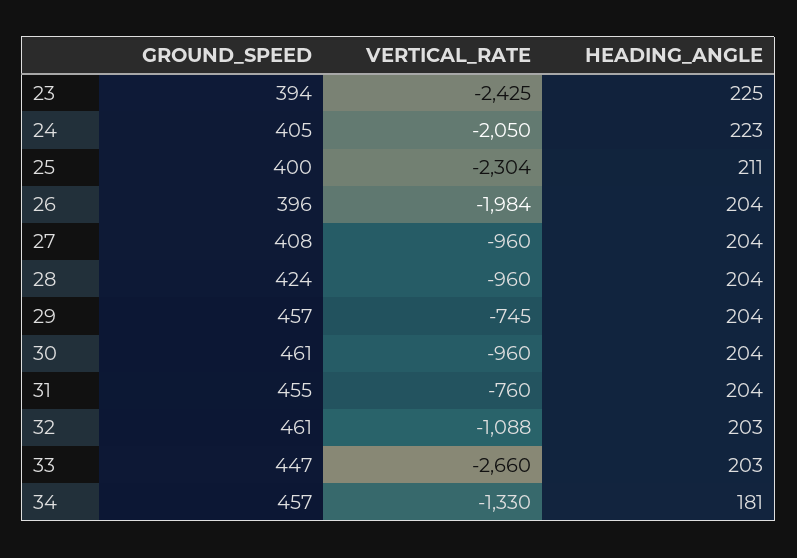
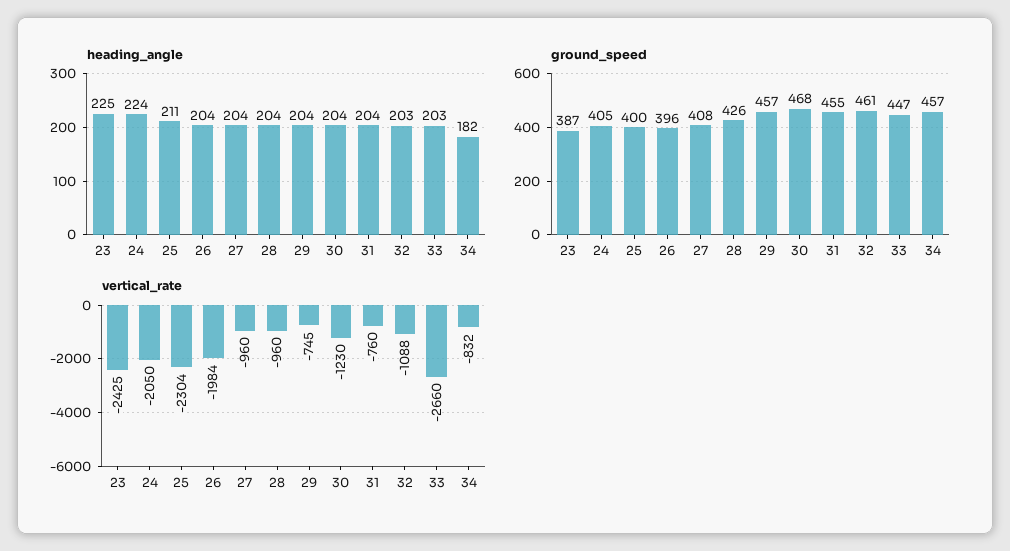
GROUND_SPEED, 23: 394 -> 387
HEADING_ANGLE, 24: 223 -> 224
GROUND_SPEED, 28: 424 -> 426
GROUND_SPEED, 30: 461 -> 468
VERTICAL_RATE, 30: -960 -> -1230
VERTICAL_RATE, 34: -1330 -> -832
HEADING_ANGLE, 34: 181 -> 182

